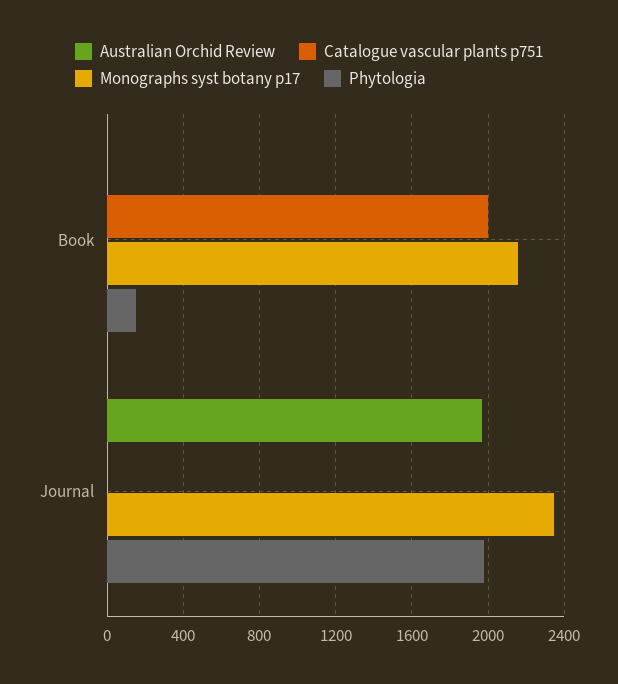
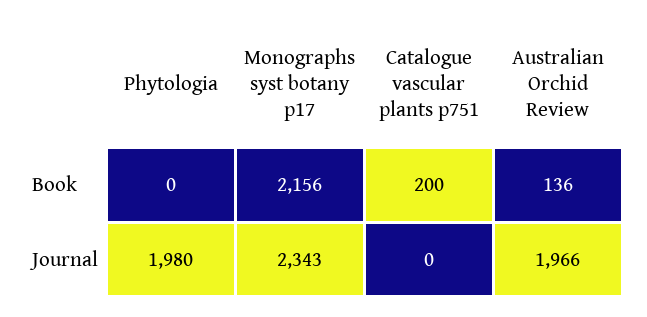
Australian Orchid Review, Book: 0 -> 136
Catalogue vascular plants p751, Book: 2000 -> 200
Phytologia, Book: 150 -> 0

